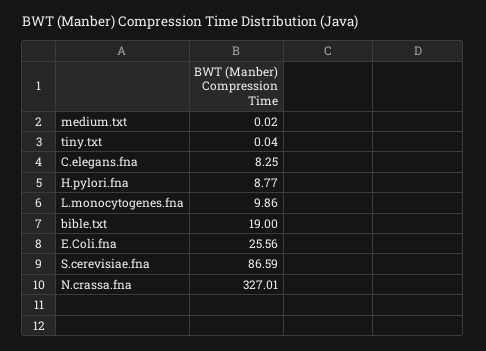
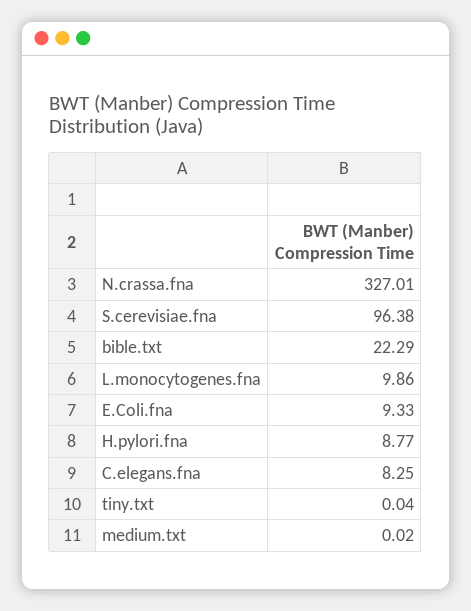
bible.txt: 19 -> 22.29
E.Coli.fna: 25.56 -> 9.33
S.cerevisiae.fna: 86.59 -> 96.38

